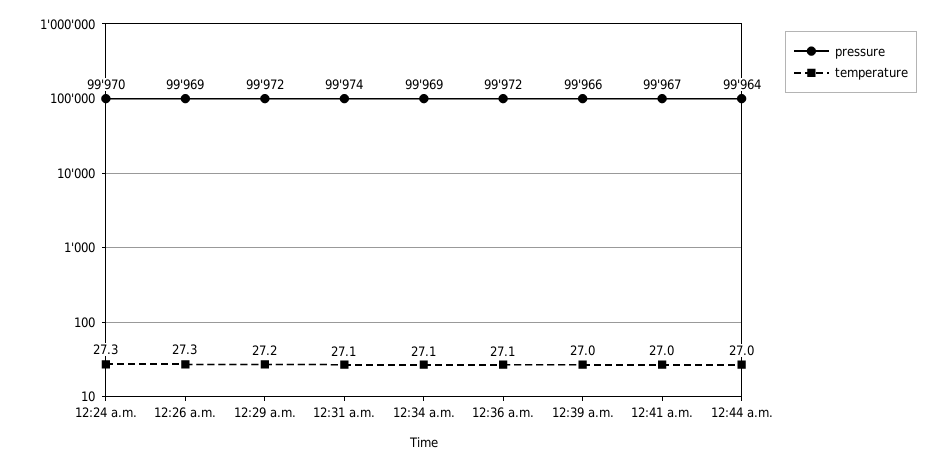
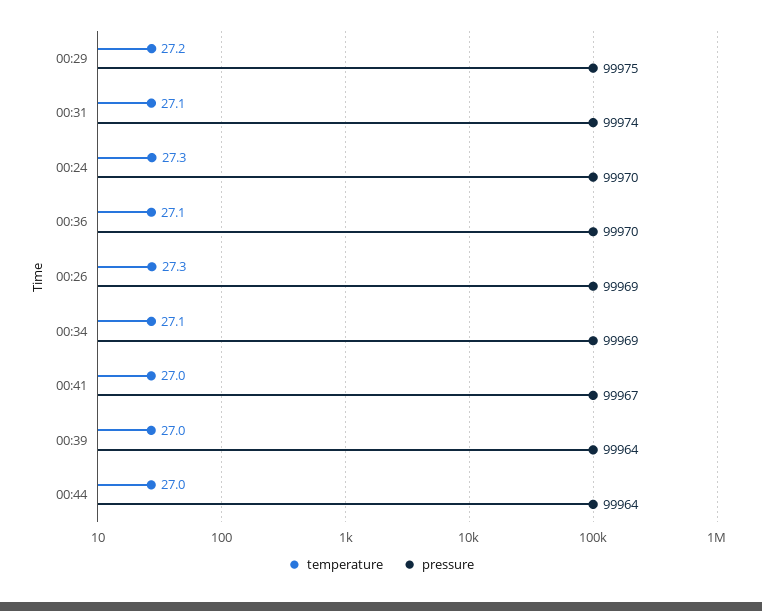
pressure, 12:29 a.m.: 99972 -> 99975
pressure, 12:36 a.m.: 99972 -> 99970
pressure, 12:39 a.m.: 99966 -> 99964

